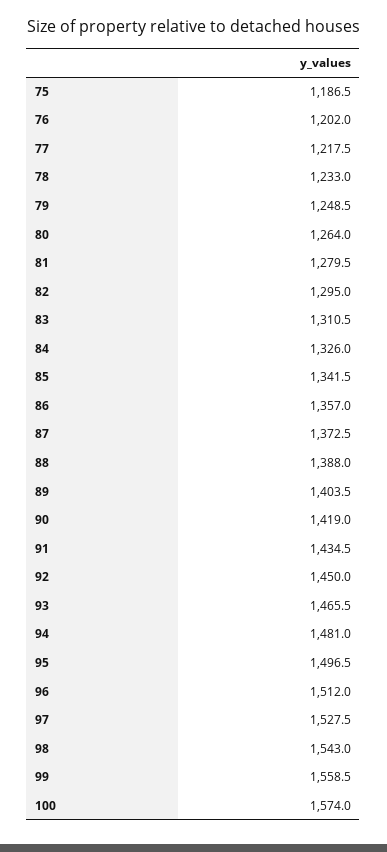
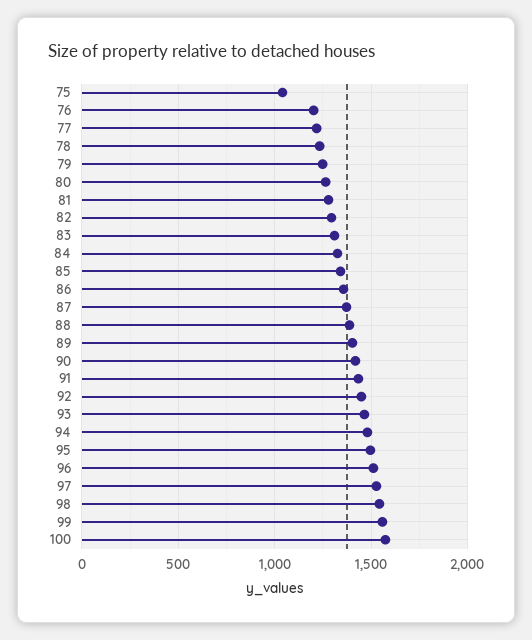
75: 1186.5 -> 1050

